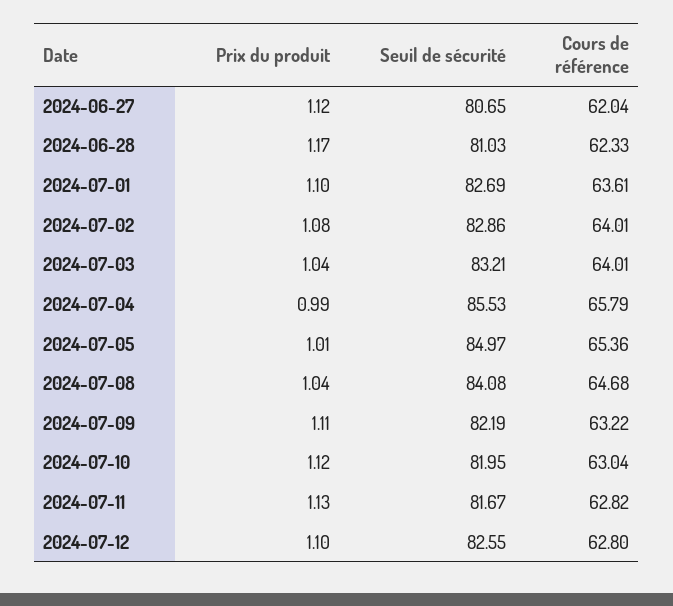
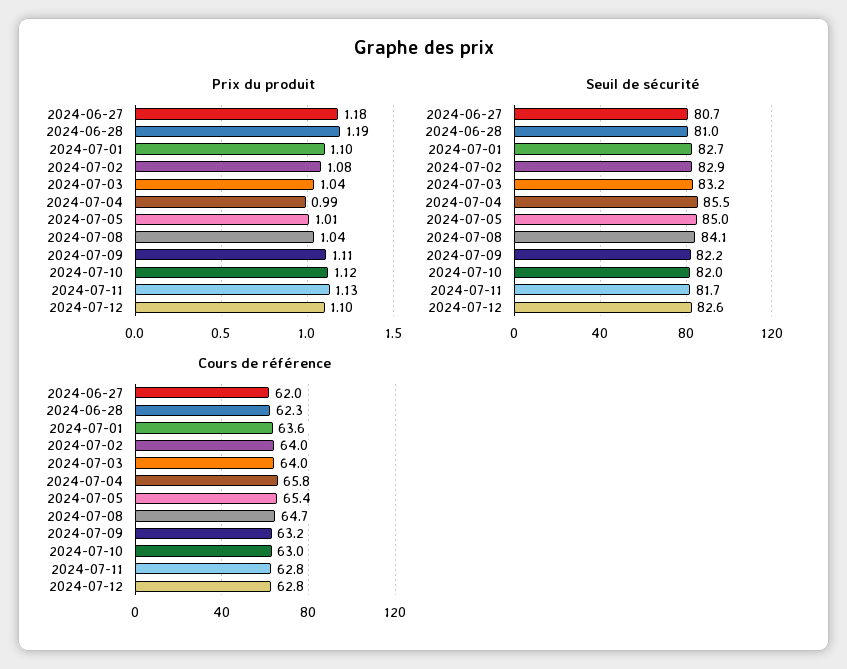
Prix du produit, 2024-06-27: 1.12 -> 1.18
Prix du produit, 2024-06-28: 1.17 -> 1.19

